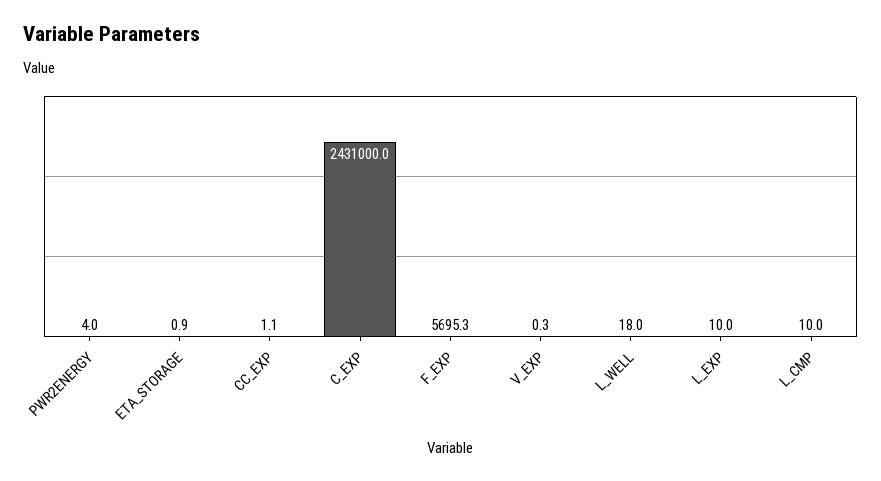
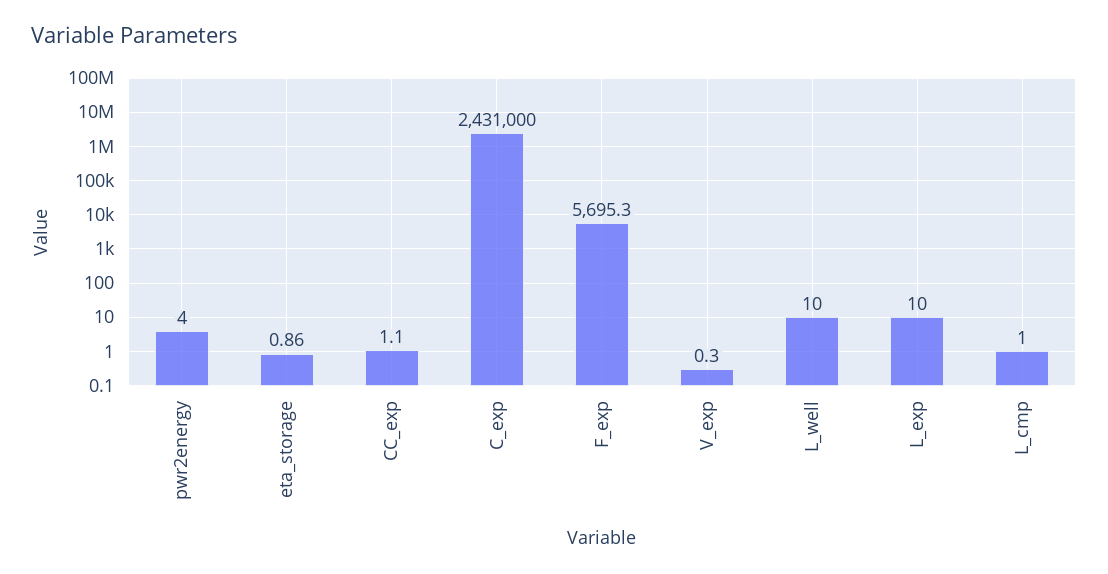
L_WELL: 18 -> 10
L_CMP: 10 -> 1

